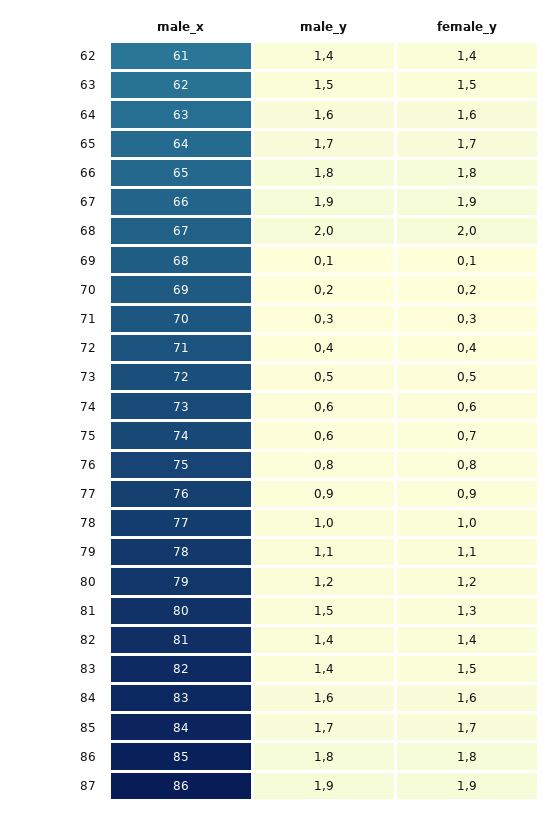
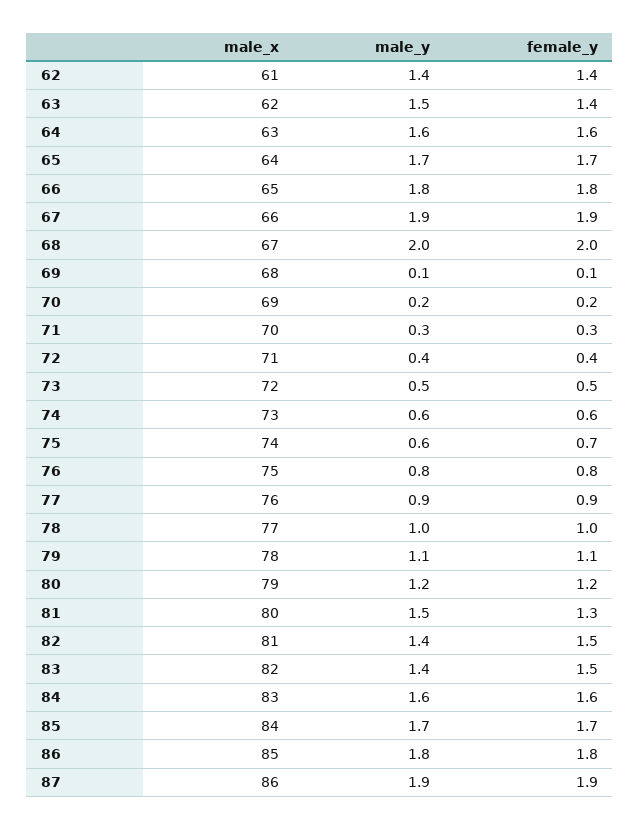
female_y, 63: 1.5 -> 1.4
female_y, 82: 1.4 -> 1.5

